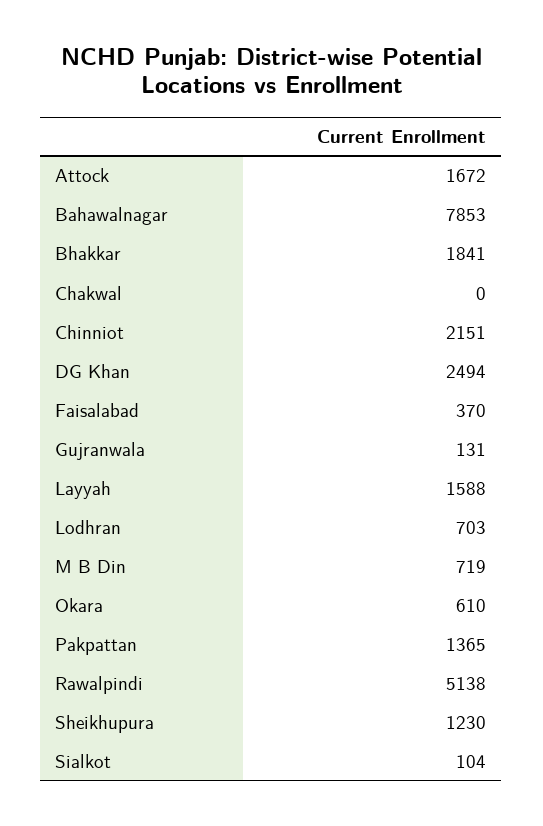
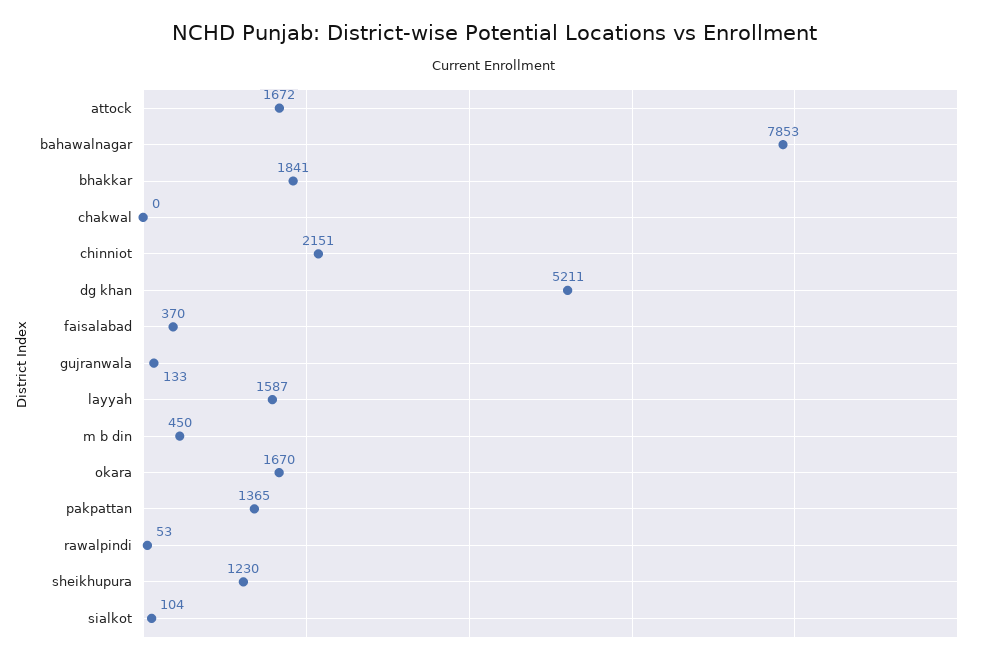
DG Khan: 2494 -> 5211
Gujranwala: 131 -> 133
Layyah: 1588 -> 1587
Lodhran: 703 -> none
M B Din: 719 -> 450
Okara: 610 -> 1670
Rawalpindi: 5138 -> 53

